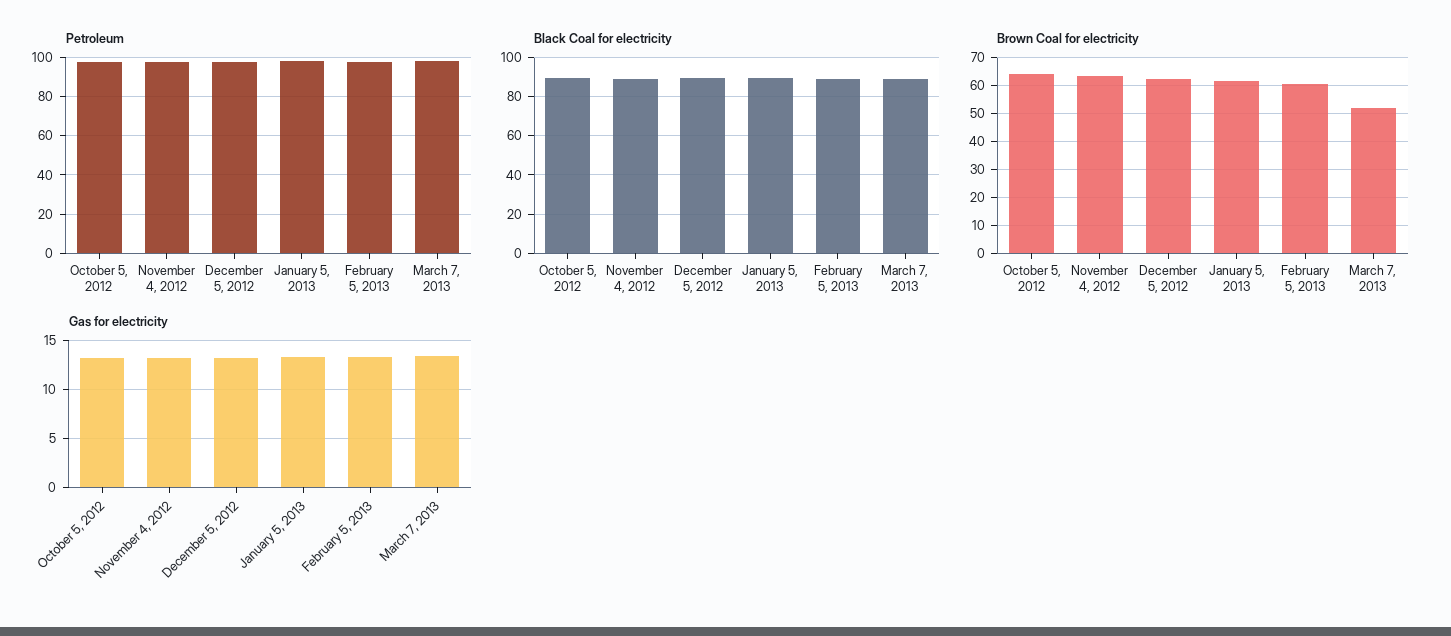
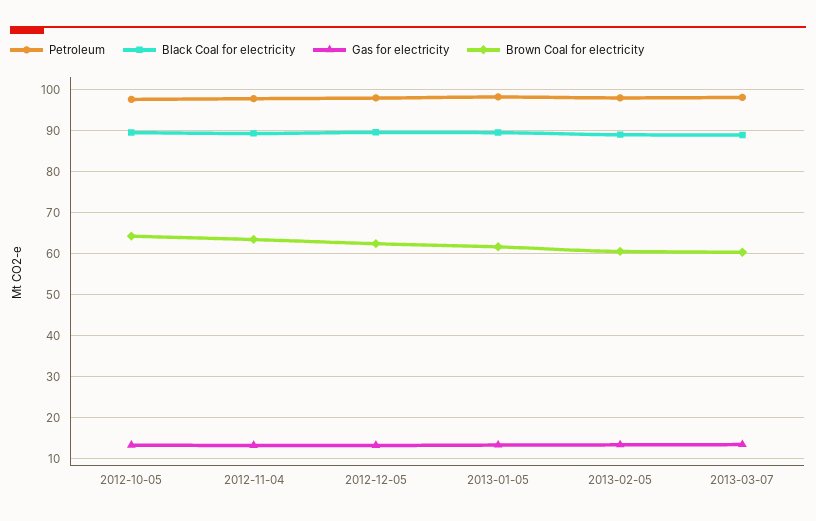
Brown Coal for electricity, March 7, 2013: 52.5 -> 60

